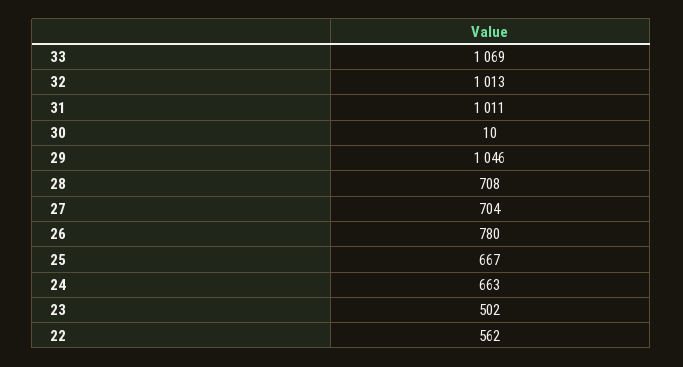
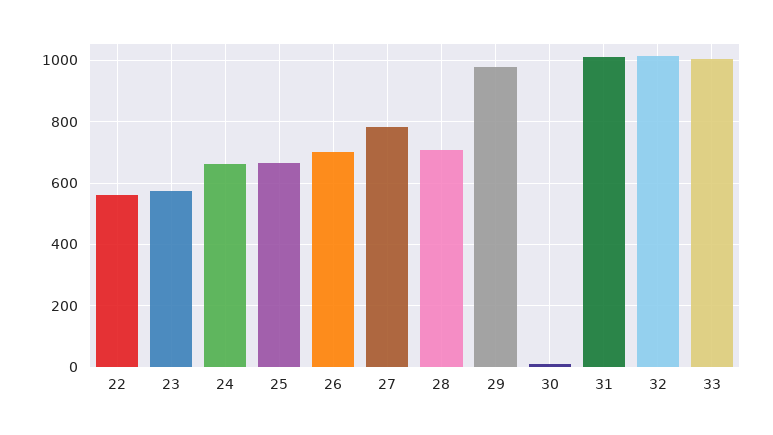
33: 1069 -> 1000
29: 1046 -> 980
27: 704 -> 780
26: 780 -> 700
23: 502 -> 580

